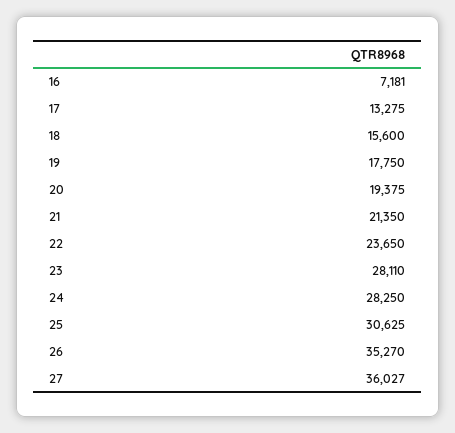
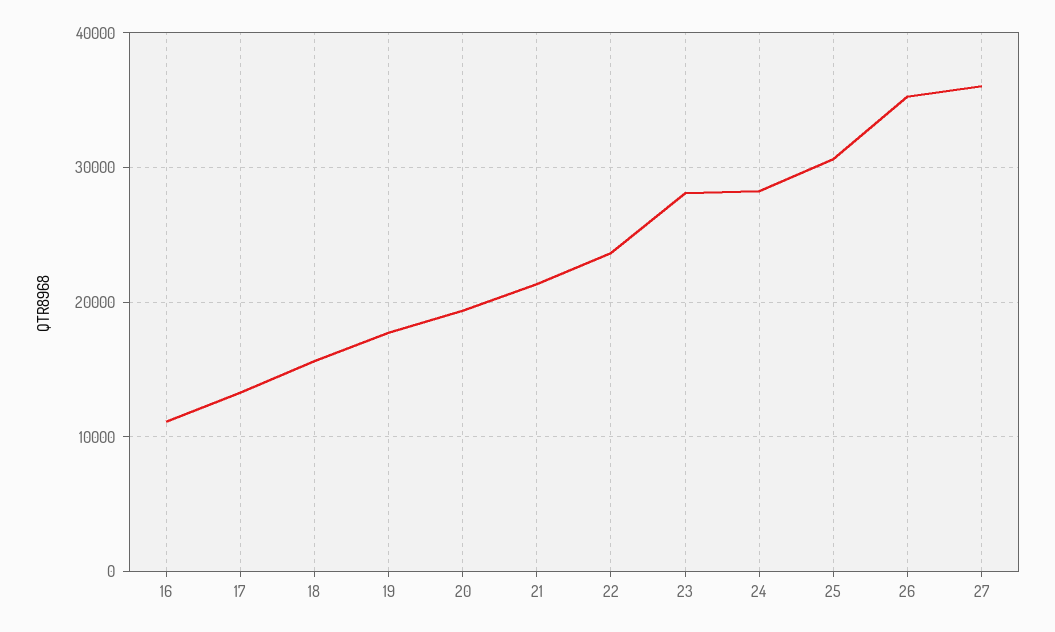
16: 7181 -> 11000

